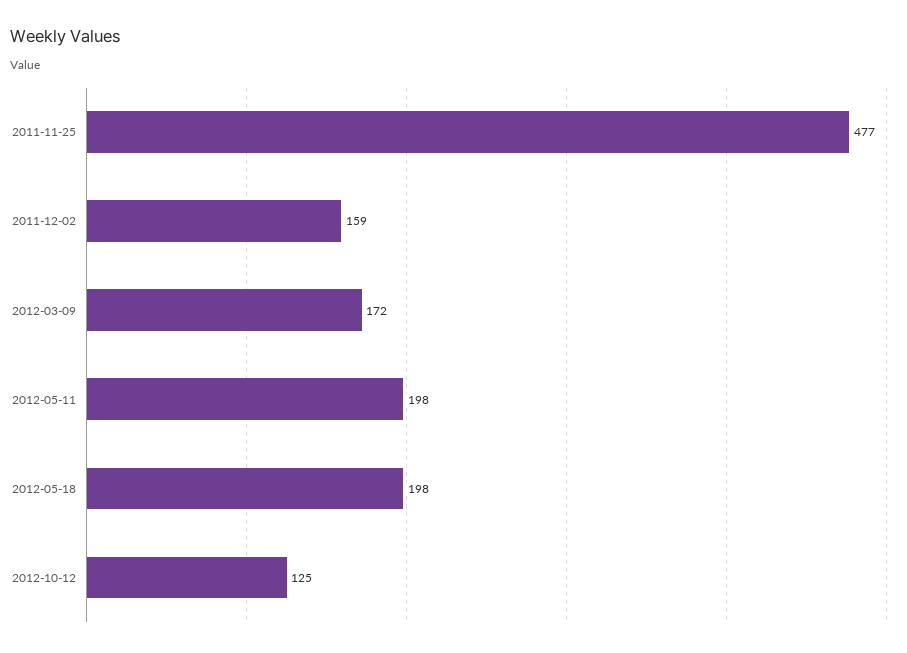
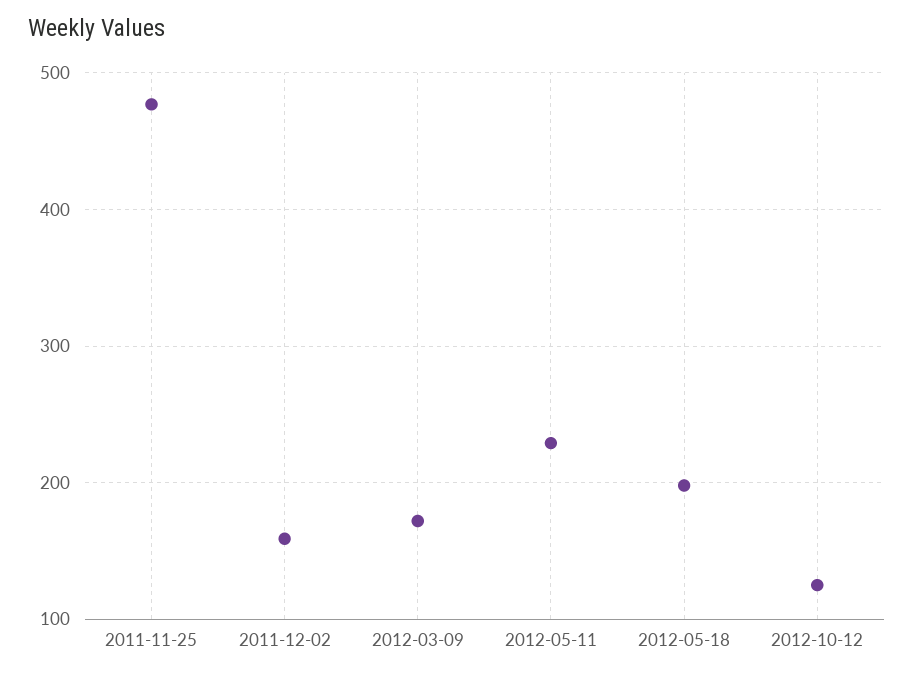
2012-05-11: 198 -> 230

